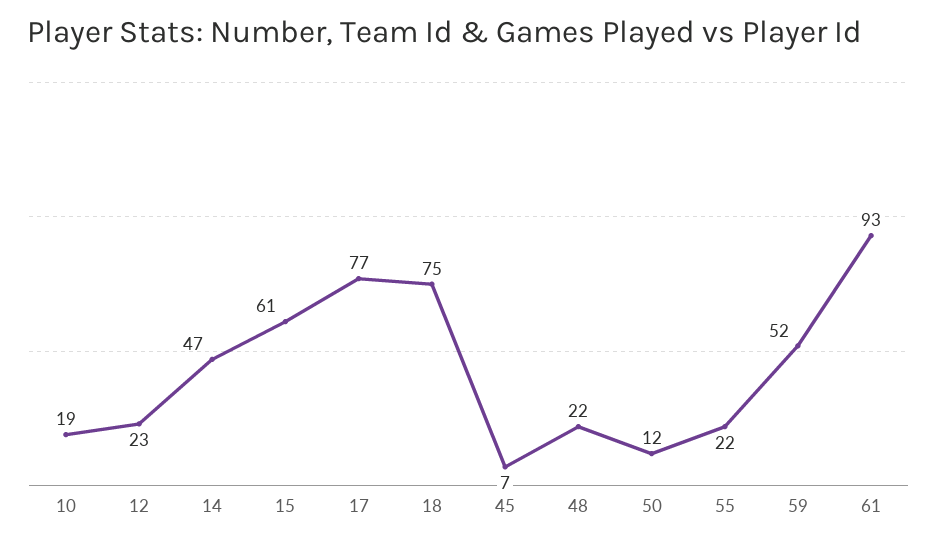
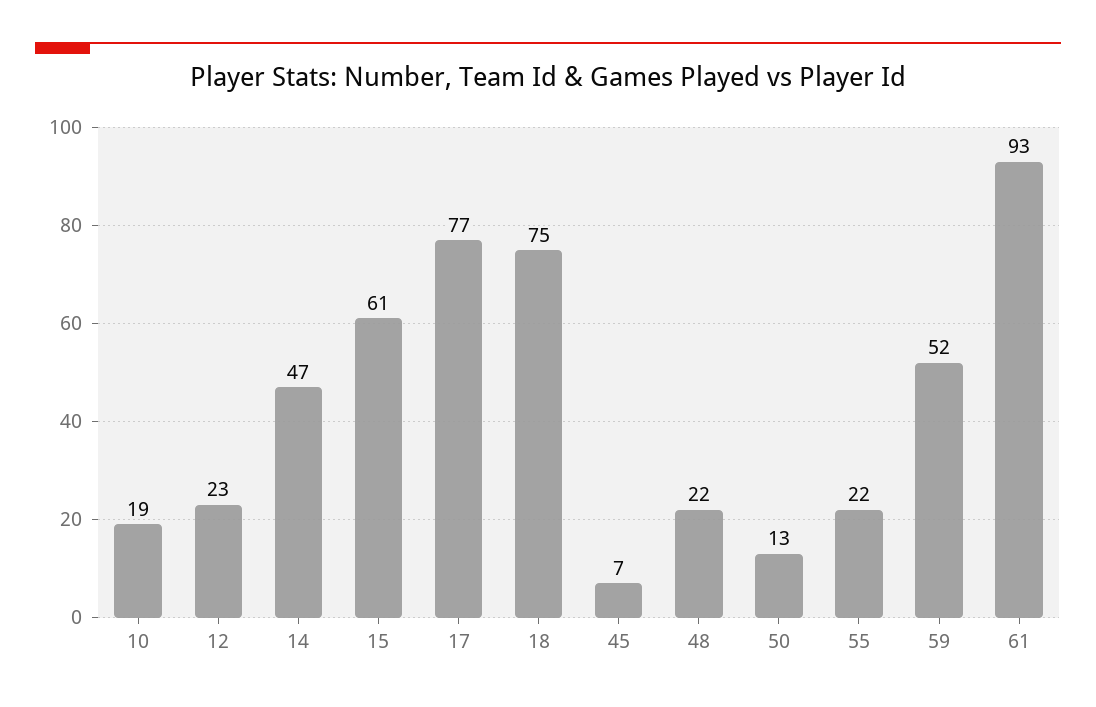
50: 12 -> 13

